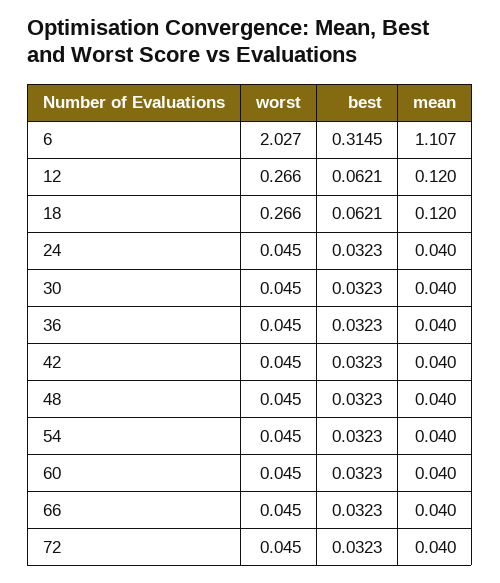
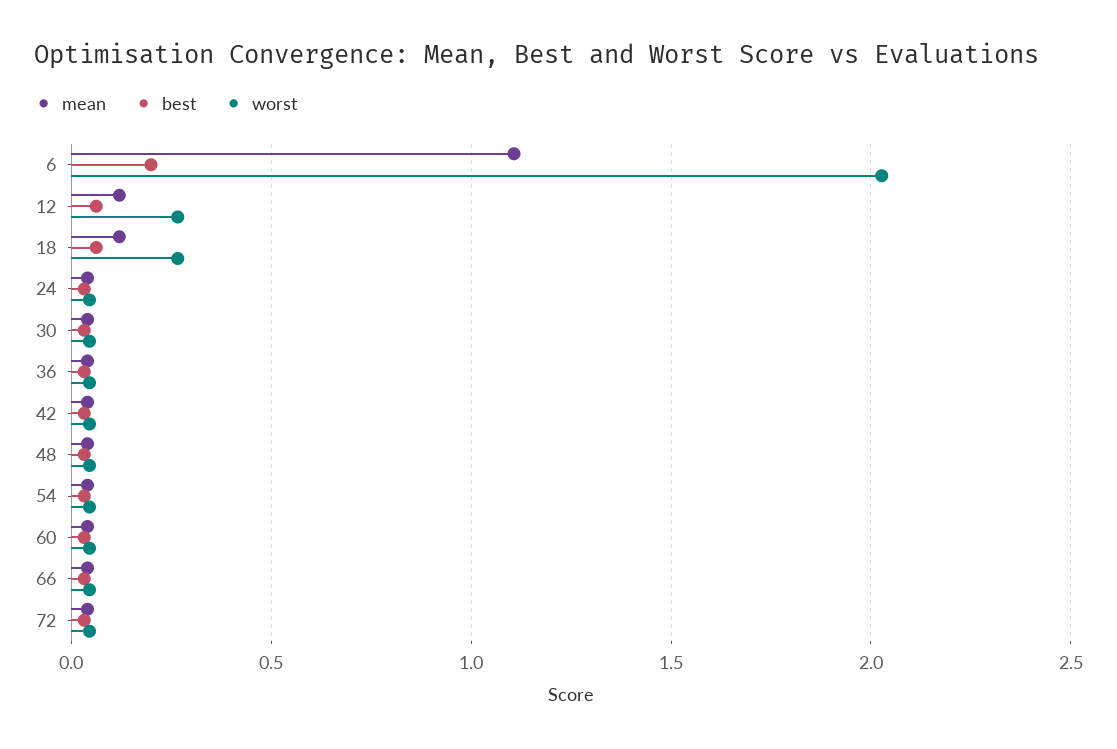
best, 6: 0.3145 -> 0.2

